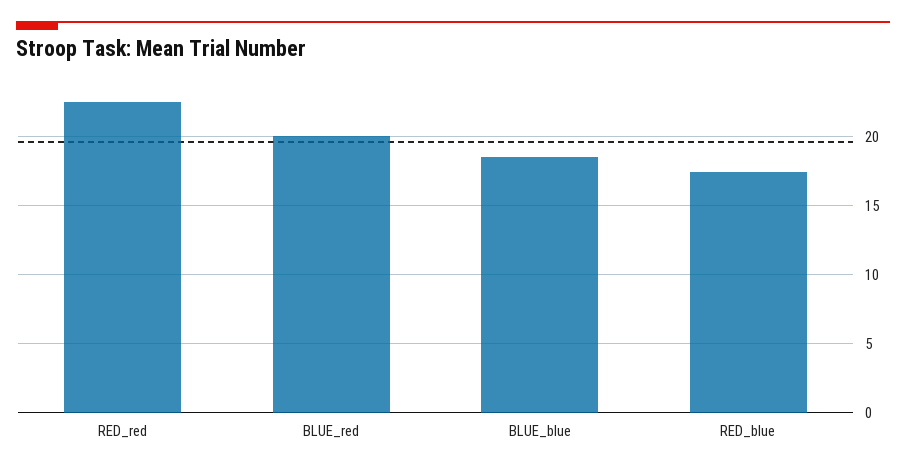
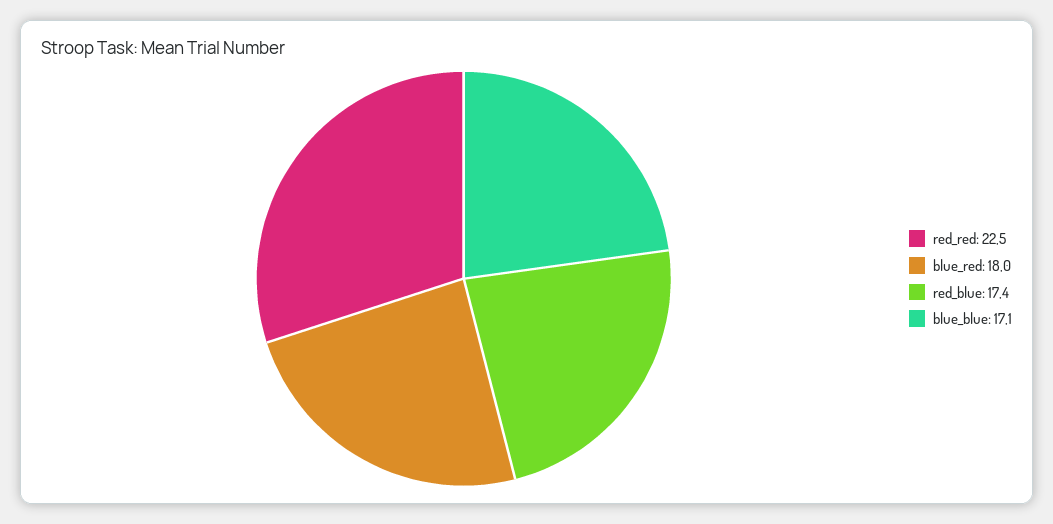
BLUE_red: 20 -> 18
BLUE_blue: 18.5 -> 17.1

